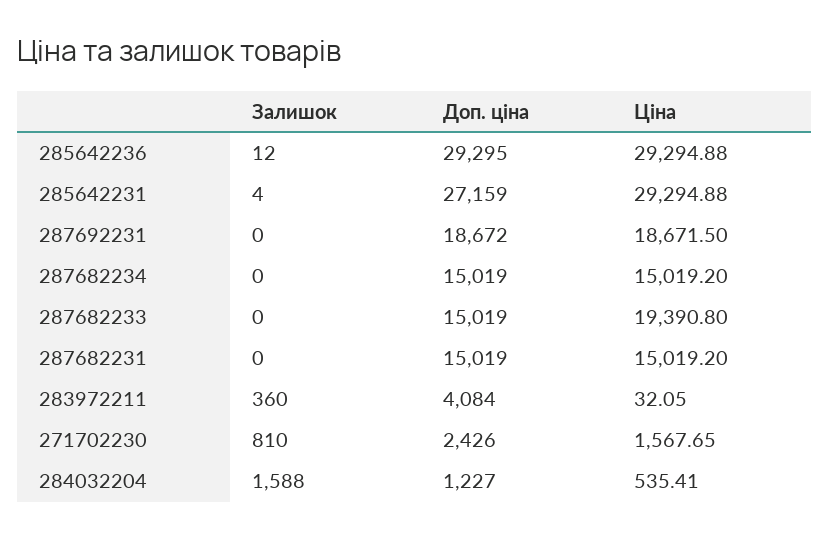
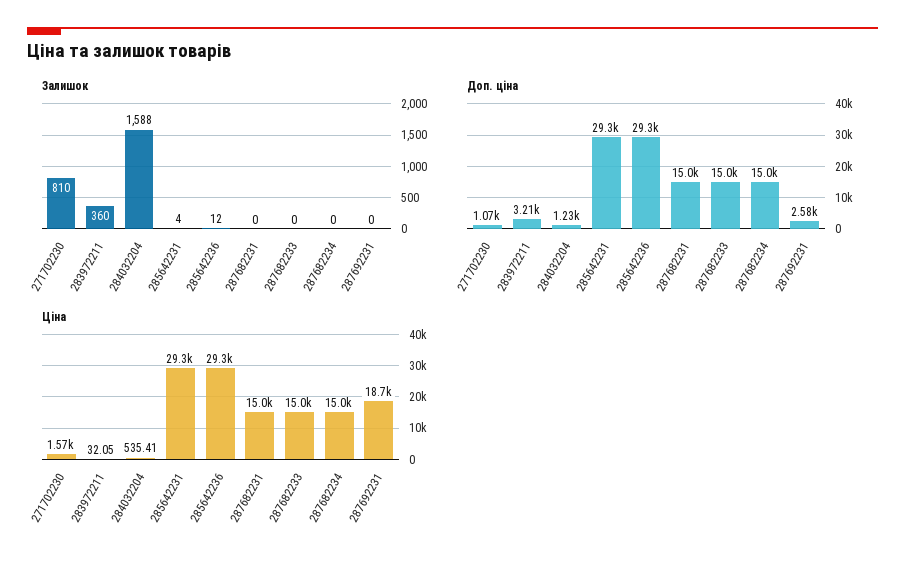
Доп. ціна, 285642231: 27159 -> 29300
Доп. ціна, 287692231: 18672 -> 2580
Ціна, 287682233: 19390.8 -> 15000
Доп. ціна, 283972211: 4084 -> 3210
Доп. ціна, 271702230: 2426 -> 1070

